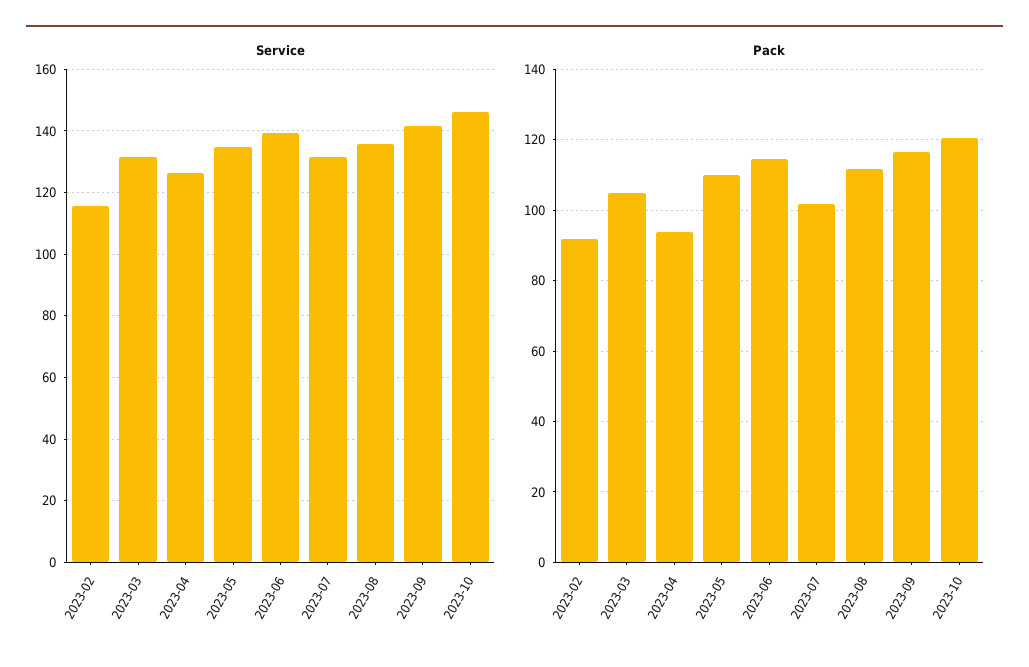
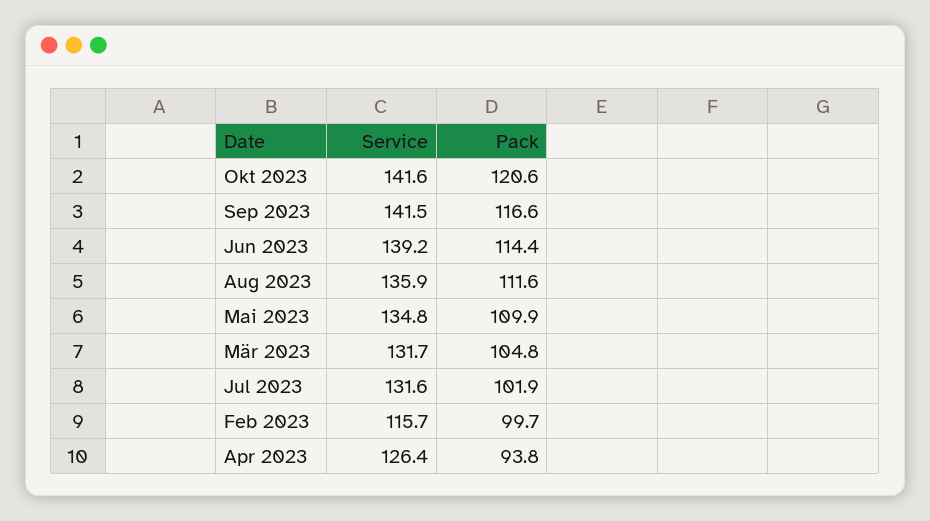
Service, 2023-10: 146 -> 141.6
Pack, 2023-02: 92 -> 99.7

